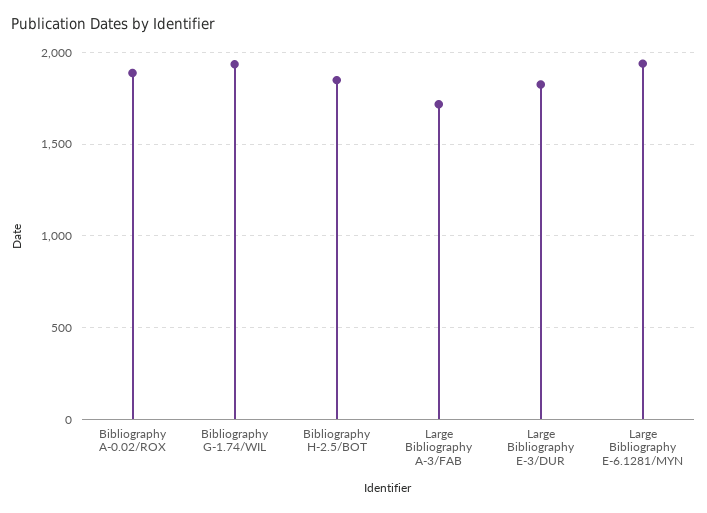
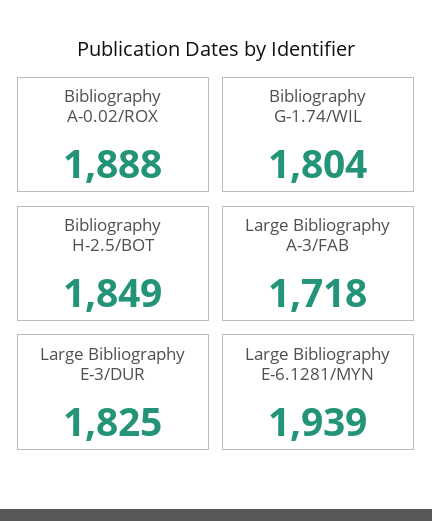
Bibliography G-1.74/WIL: 1950 -> 1804

